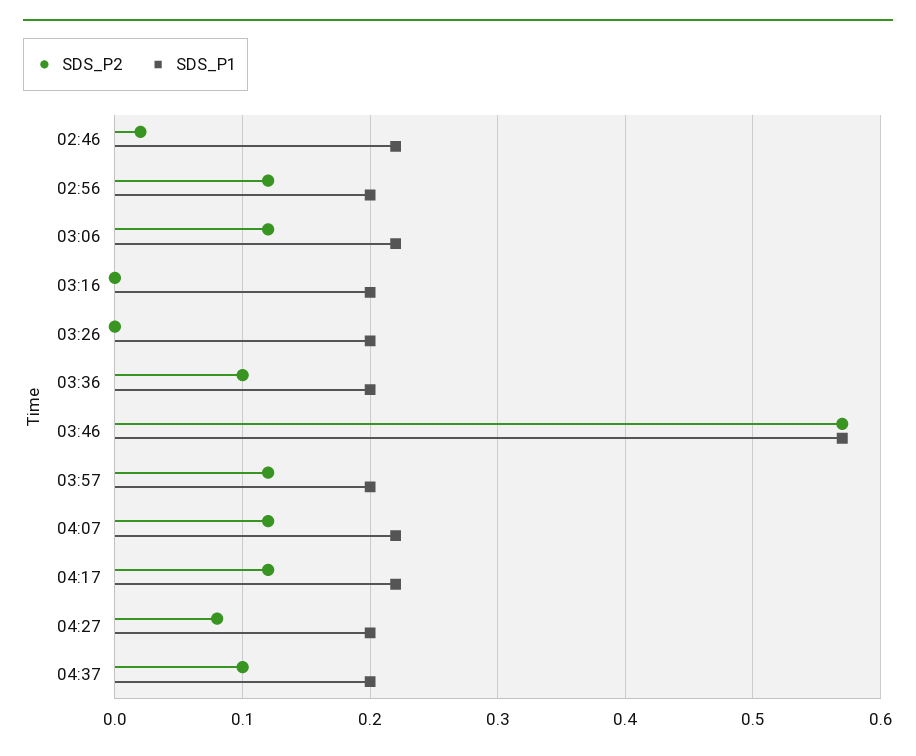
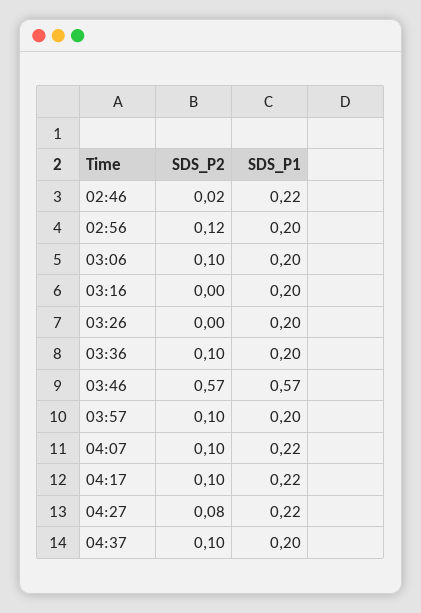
SDS_P2, 03:06: 0.12 -> 0.1
SDS_P1, 03:06: 0.22 -> 0.2
SDS_P2, 03:57: 0.12 -> 0.1
SDS_P2, 04:07: 0.12 -> 0.1
SDS_P2, 04:17: 0.12 -> 0.1
SDS_P1, 04:27: 0.2 -> 0.22

